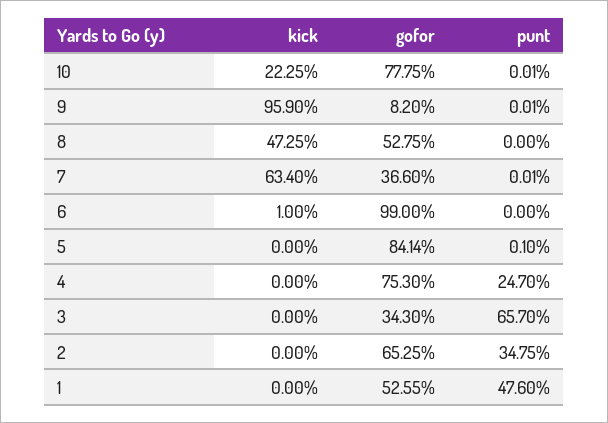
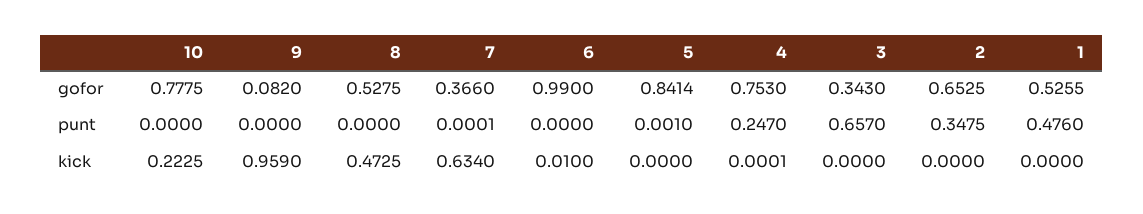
punt, 10: 0.0001 -> 0
punt, 9: 0.0001 -> 0
kick, 4: 0 -> 0.0001

